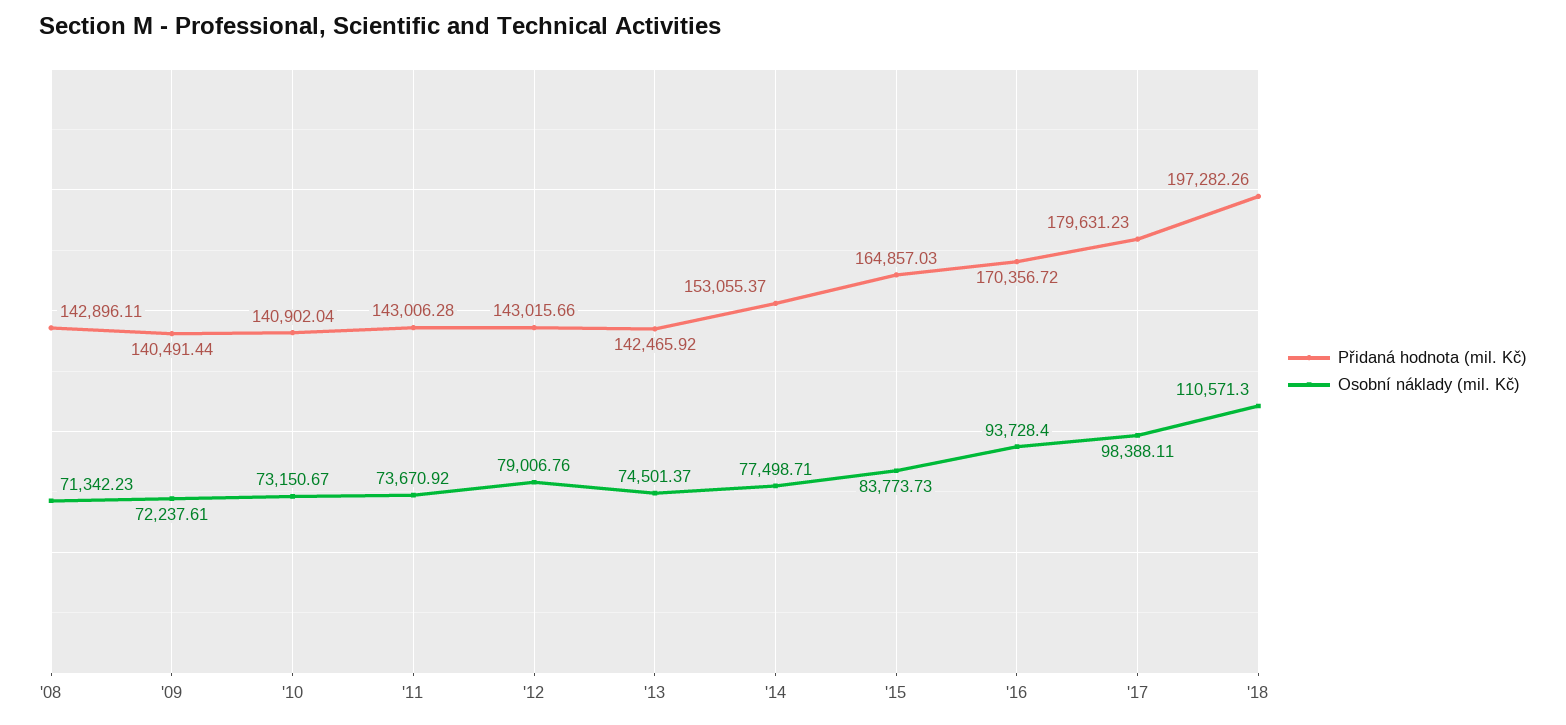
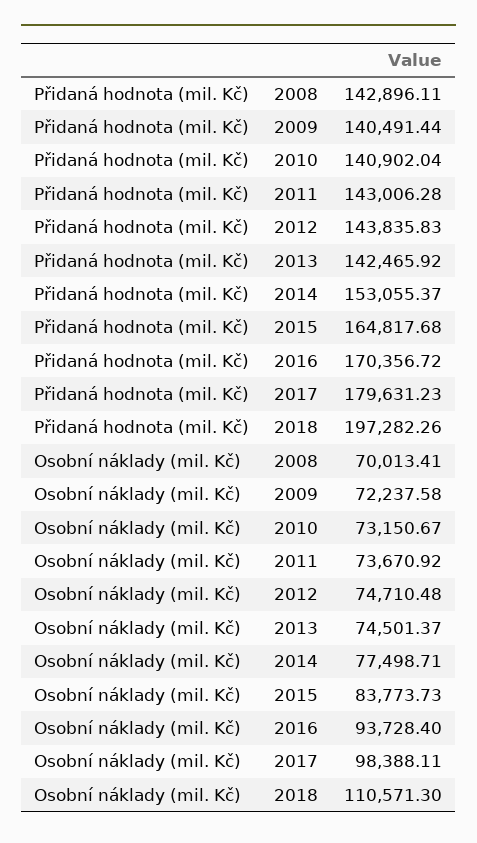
Osobní náklady (mil. Kč), '08: 71342.23 -> 70013.41
Osobní náklady (mil. Kč), '09: 72237.61 -> 72237.58
Přidaná hodnota (mil. Kč), '12: 143015.66 -> 143835.83
Osobní náklady (mil. Kč), '12: 79006.76 -> 74710.48
Přidaná hodnota (mil. Kč), '15: 164857.03 -> 164817.68

